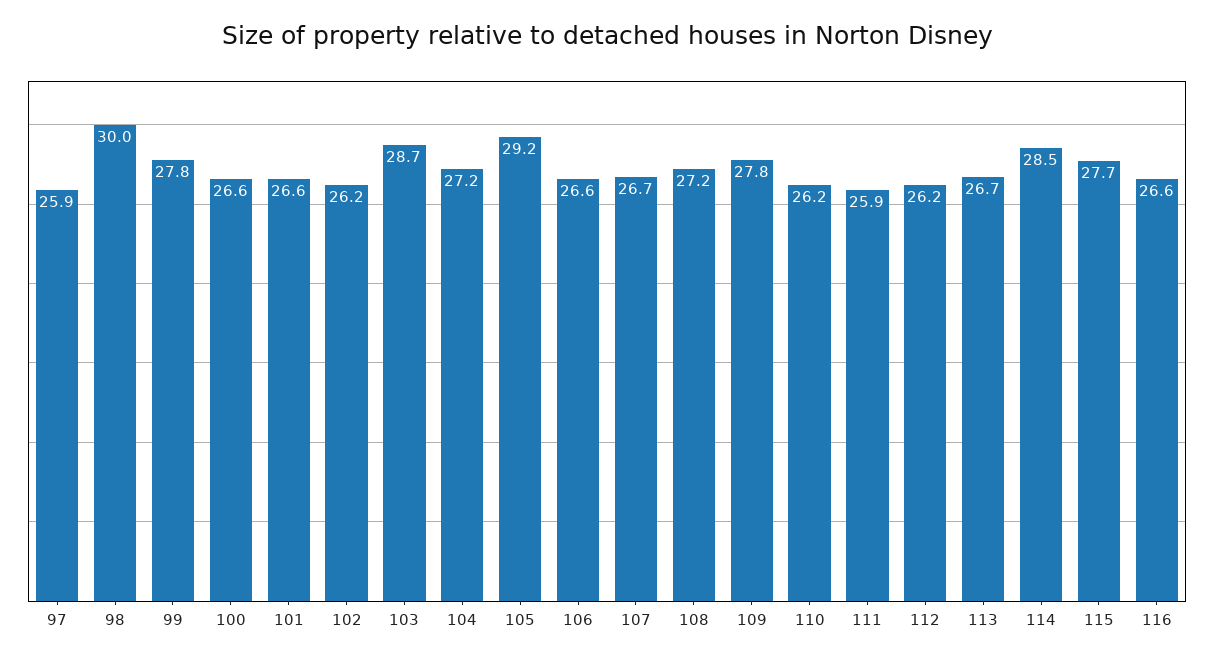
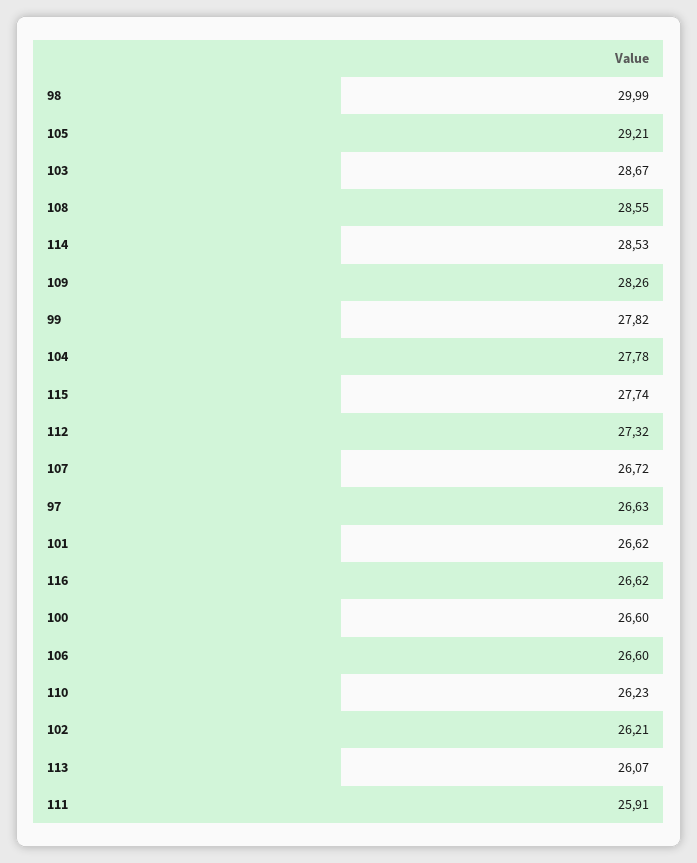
97: 25.9 -> 26.63
104: 27.2 -> 27.78
108: 27.2 -> 28.55
109: 27.8 -> 28.26
112: 26.2 -> 27.32
113: 26.7 -> 26.07

